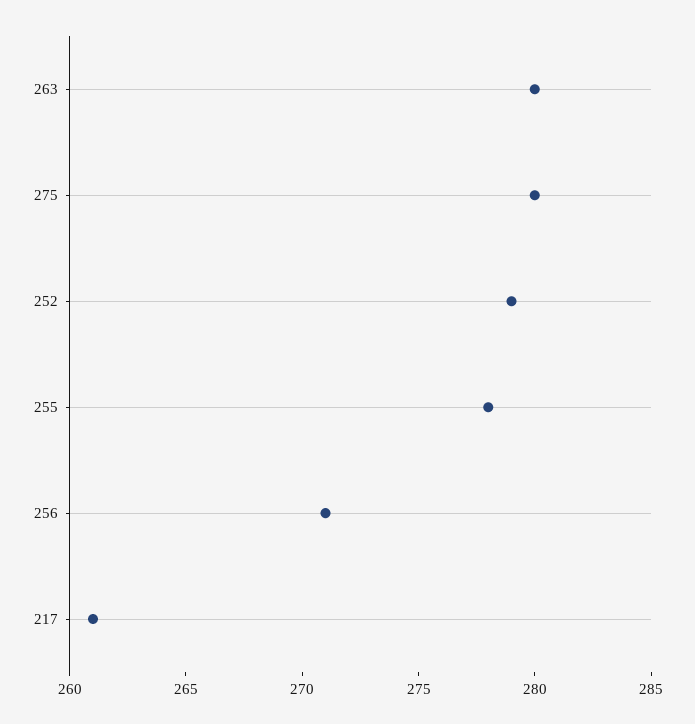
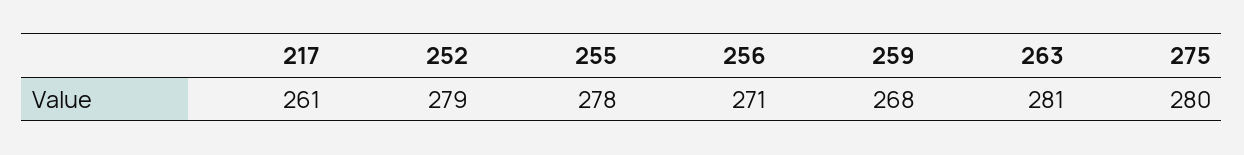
263: 280 -> 281
259: none -> 268

